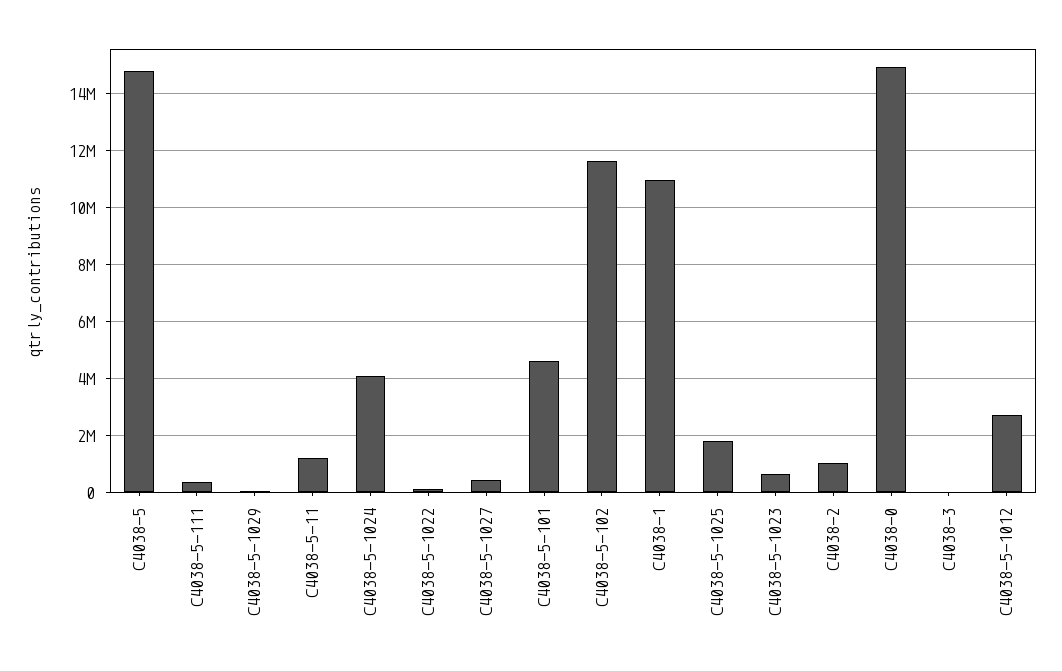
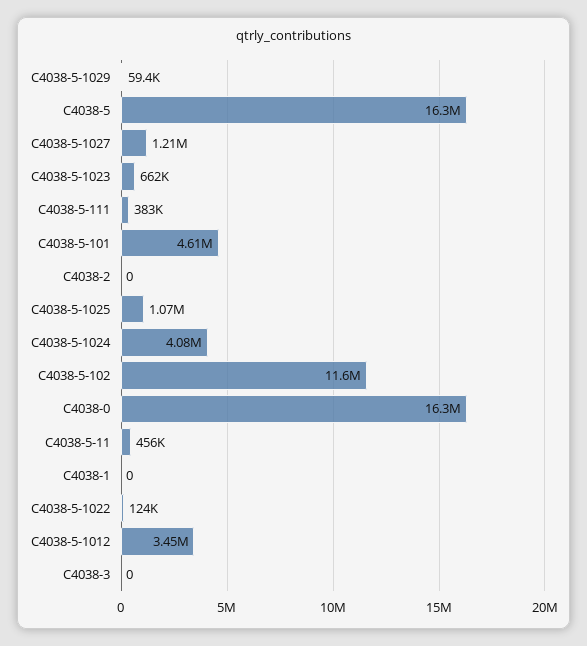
C4038-5: 14750000 -> 16300000
C4038-5-11: 1250000 -> 456000
C4038-5-1027: 500000 -> 1210000
C4038-1: 11000000 -> 0
C4038-5-1025: 1750000 -> 1070000
C4038-2: 1000000 -> 0
C4038-0: 15000000 -> 16300000
C4038-5-1012: 2750000 -> 3450000

